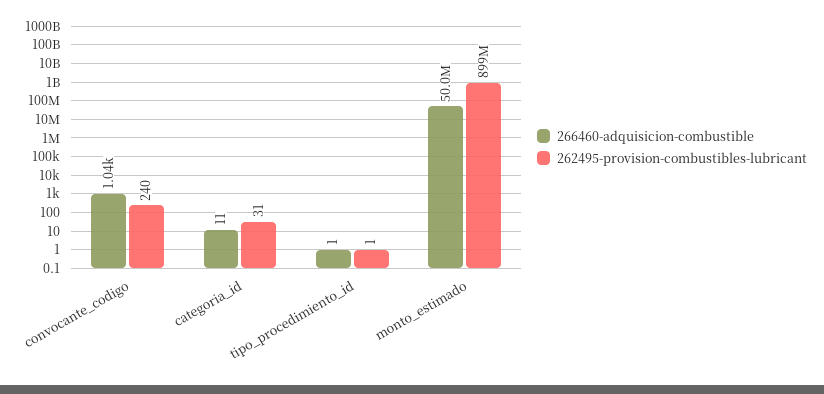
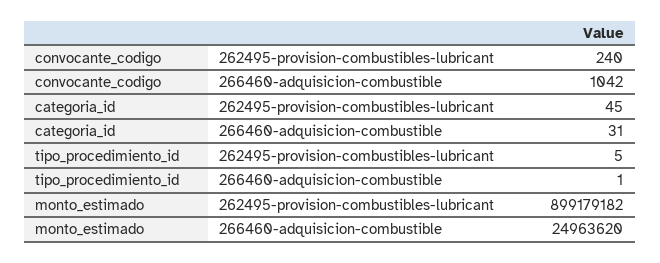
266460-adquisicion-combustible, categoria_id: 11 -> 31
262495-provision-combustibles-lubricant, categoria_id: 31 -> 45
262495-provision-combustibles-lubricant, tipo_procedimiento_id: 1 -> 5
266460-adquisicion-combustible, monto_estimado: 50000000 -> 24963620

